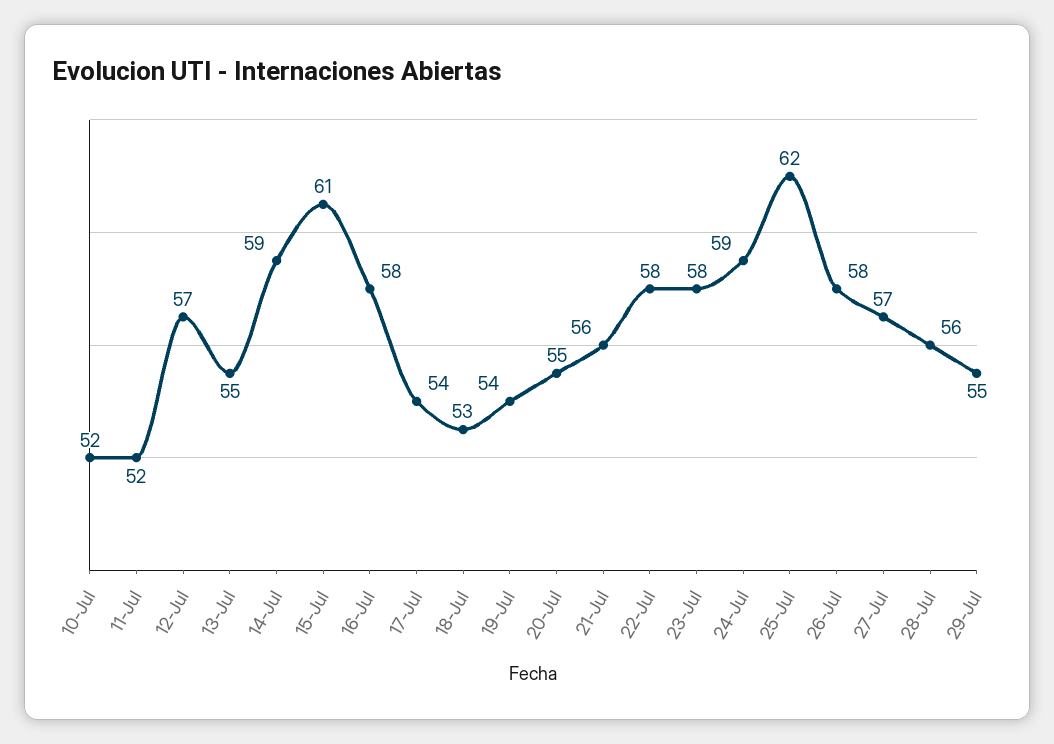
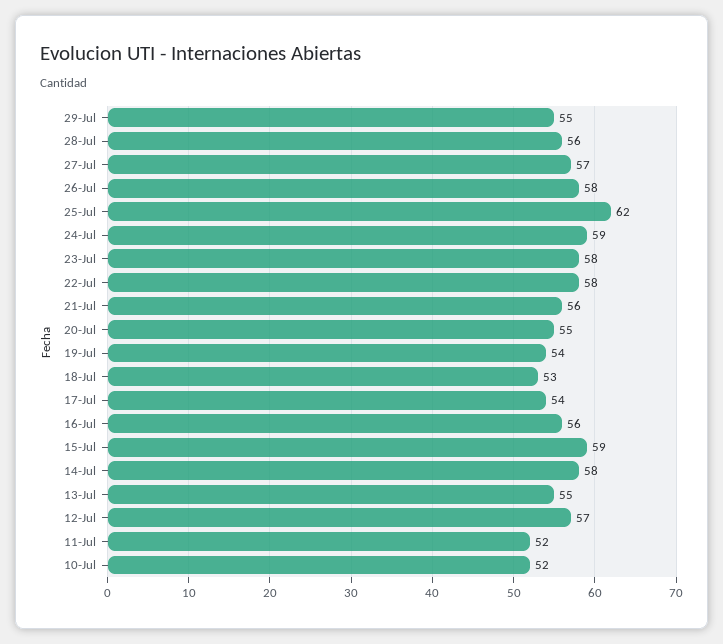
14-Jul: 59 -> 58
15-Jul: 61 -> 59
16-Jul: 58 -> 56

